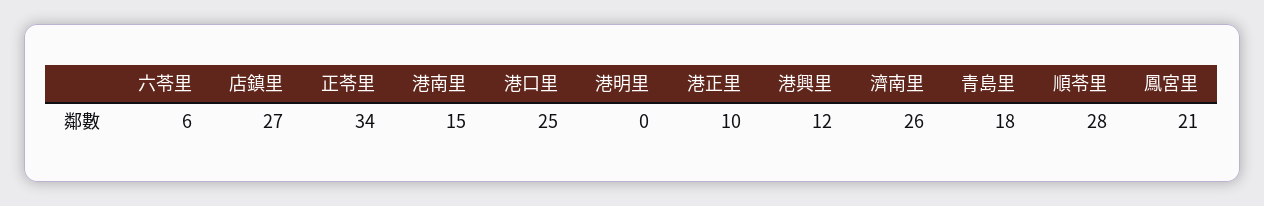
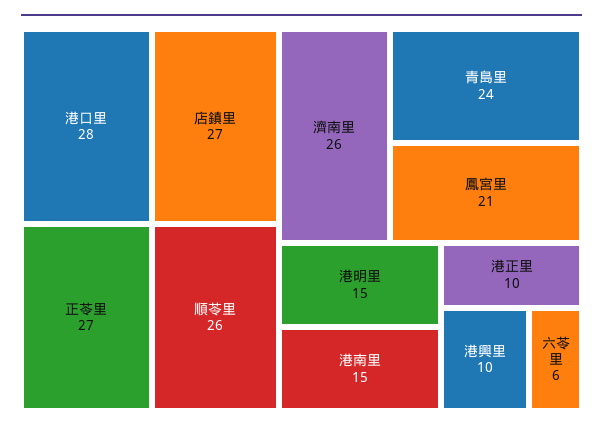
正苓里: 34 -> 27
港口里: 25 -> 28
港明里: 0 -> 15
港興里: 12 -> 10
青島里: 18 -> 24
順苓里: 28 -> 26

